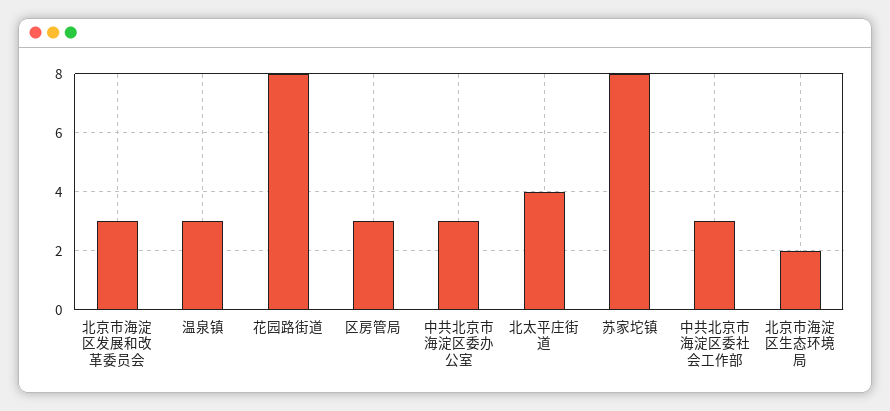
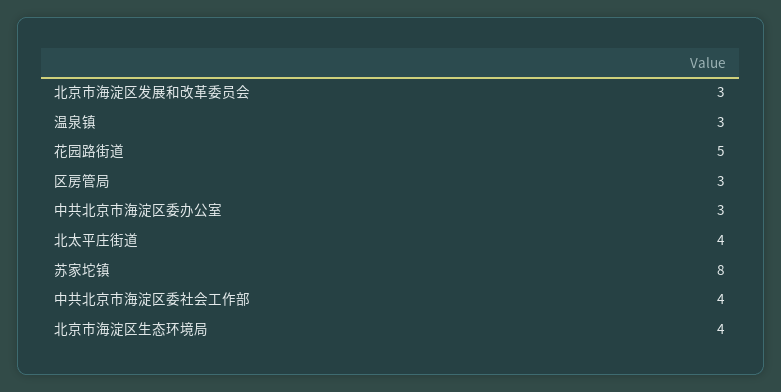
花园路街道: 8 -> 5
中共北京市海淀区委社会工作部: 3 -> 4
北京市海淀区生态环境局: 2 -> 4

